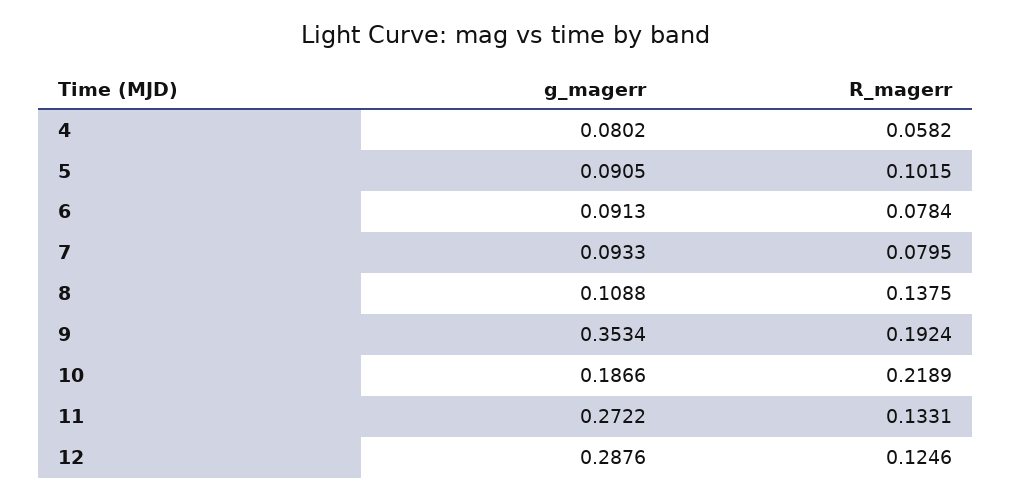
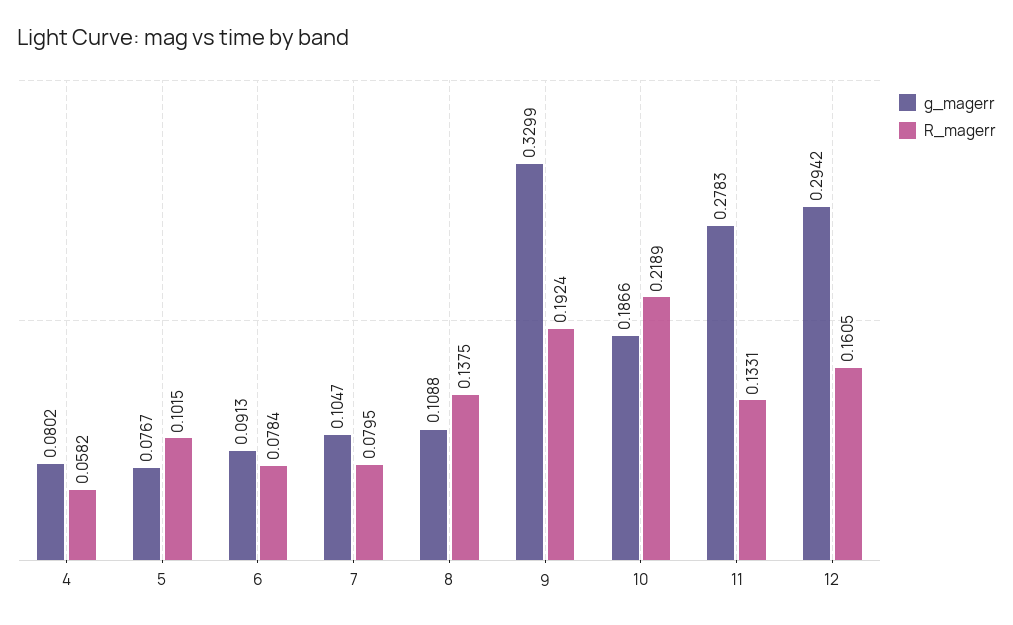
g_magerr, 5: 0.0905 -> 0.0767
g_magerr, 7: 0.0933 -> 0.1047
g_magerr, 9: 0.3534 -> 0.3299
g_magerr, 11: 0.2722 -> 0.2783
g_magerr, 12: 0.2876 -> 0.2942
R_magerr, 12: 0.1246 -> 0.1605

